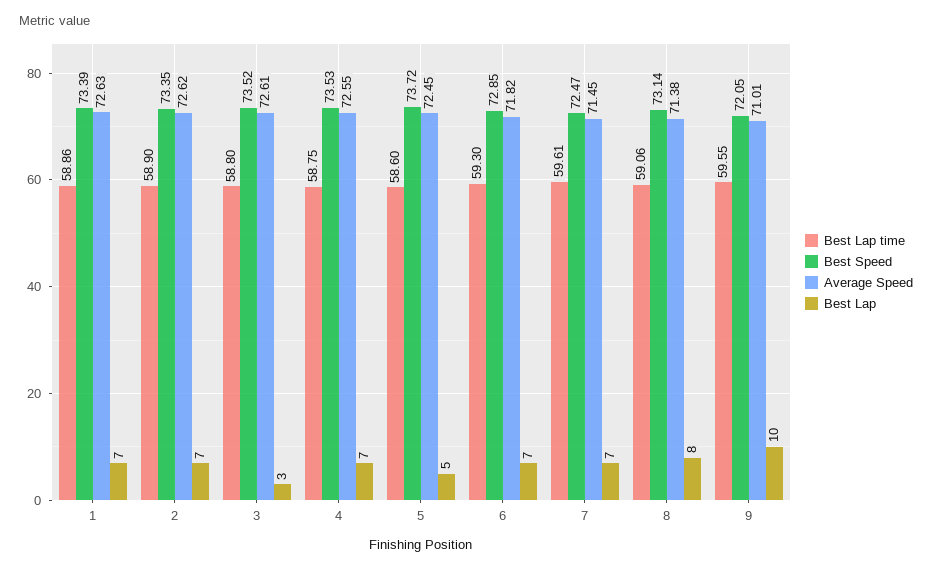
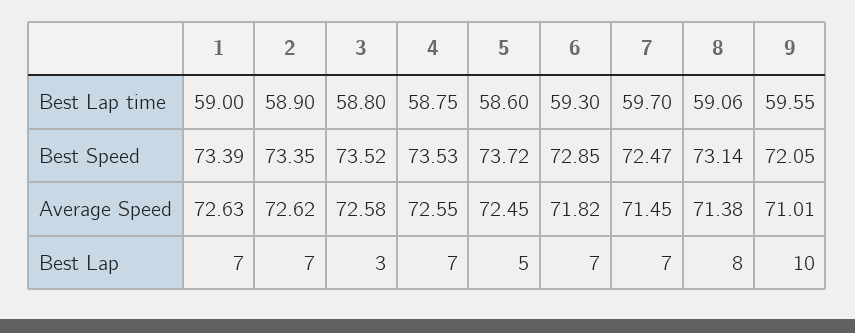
Best Lap time, 1: 58.86 -> 59
Average Speed, 3: 72.61 -> 72.58
Best Lap time, 7: 59.61 -> 59.7

